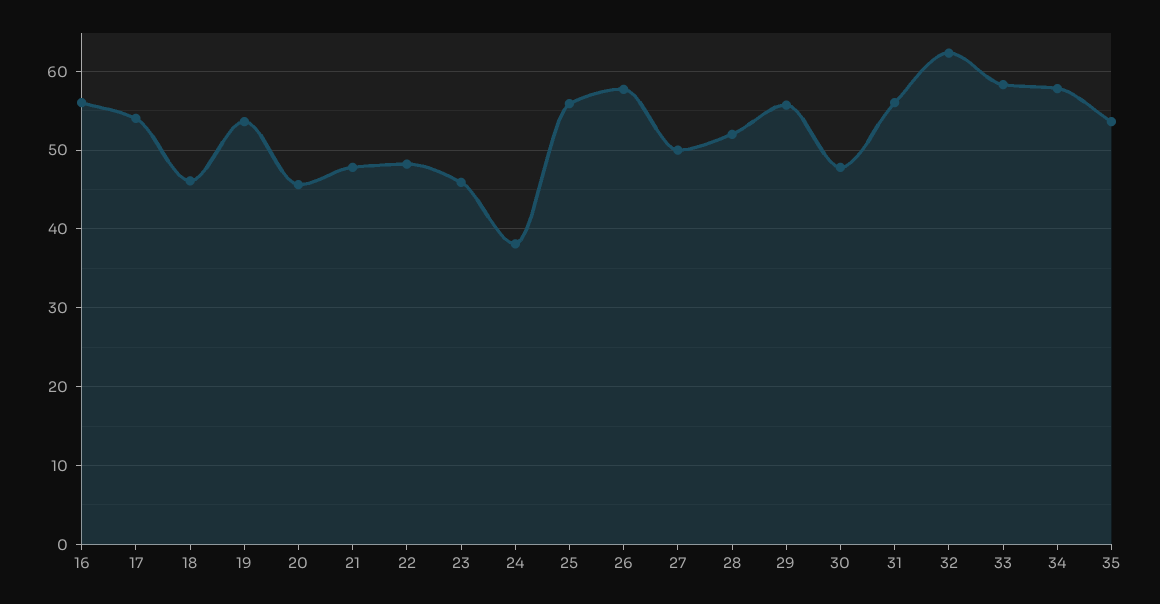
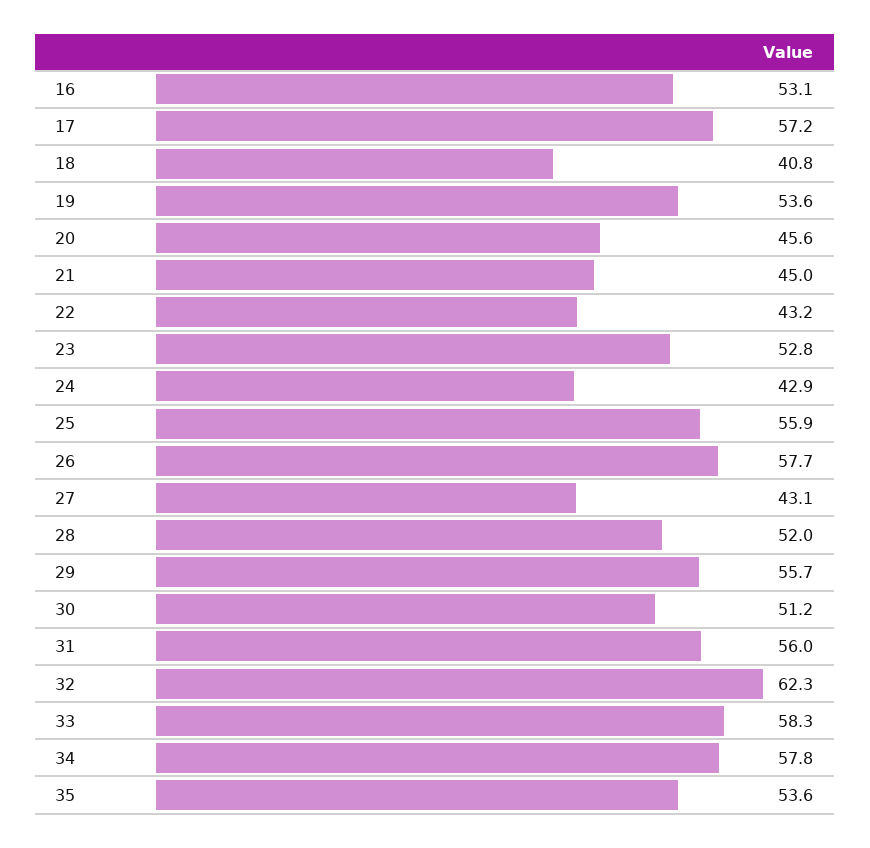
16: 56 -> 53.1
17: 54 -> 57.2
18: 46 -> 40.8
21: 48 -> 45
22: 48 -> 43.2
23: 46 -> 52.8
24: 38 -> 42.9
27: 50 -> 43.1
30: 48 -> 51.2

